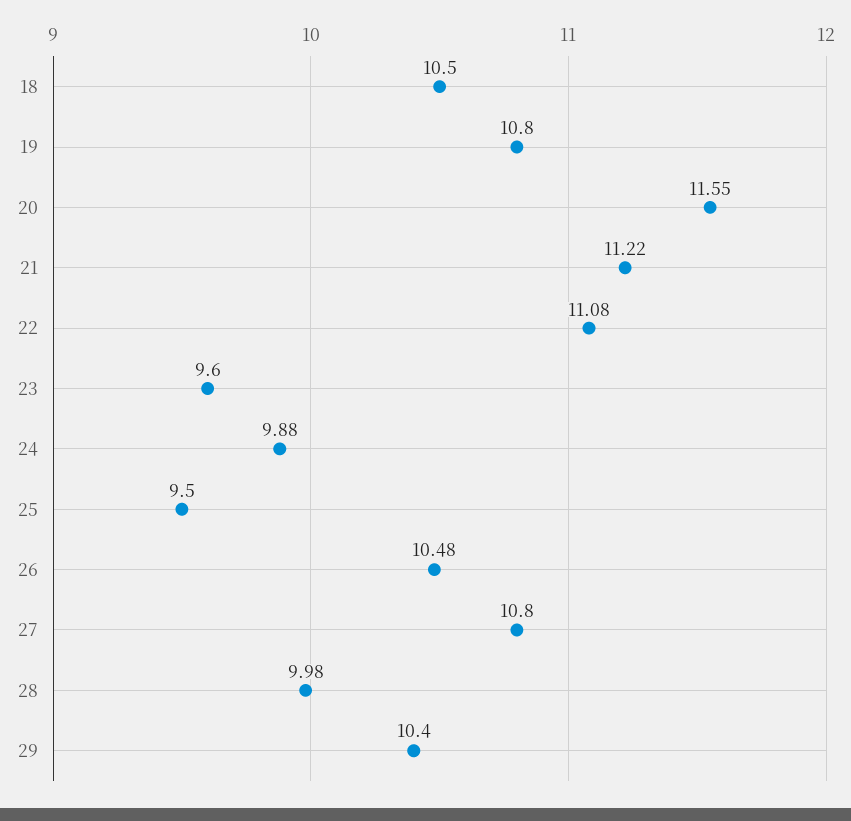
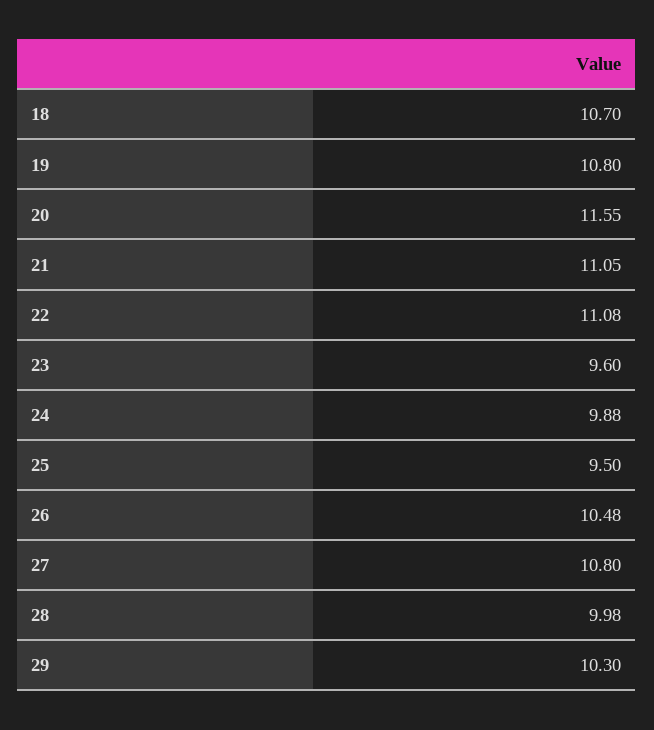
18: 10.5 -> 10.7
21: 11.22 -> 11.05
29: 10.4 -> 10.3

